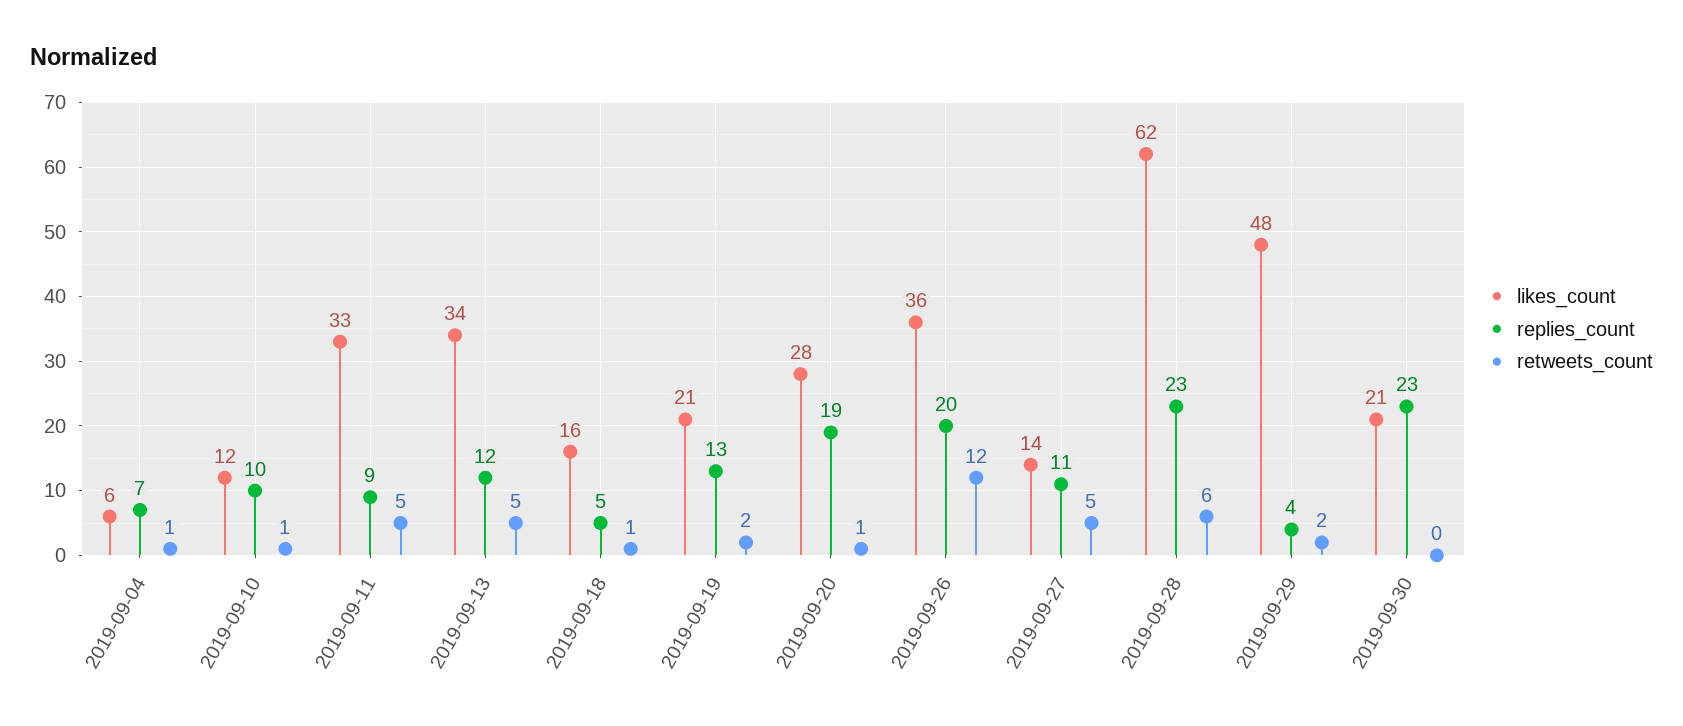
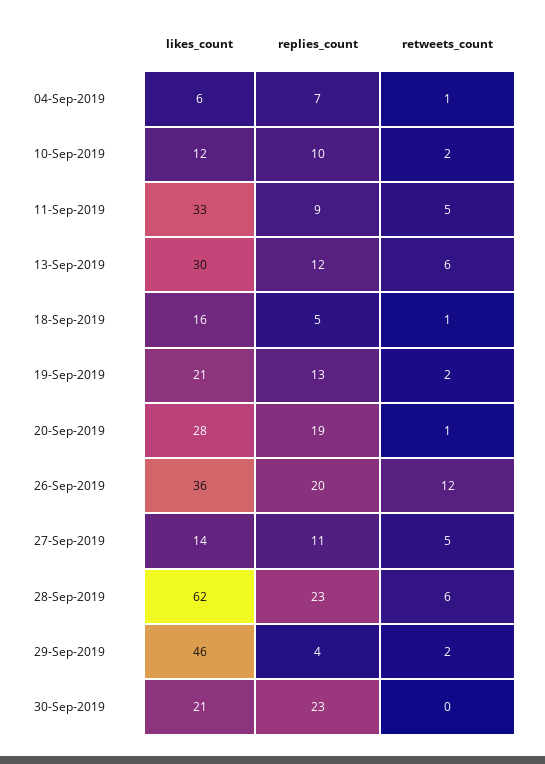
retweets_count, 2019-09-10: 1 -> 2
likes_count, 2019-09-13: 34 -> 30
retweets_count, 2019-09-13: 5 -> 6
likes_count, 2019-09-29: 48 -> 46

